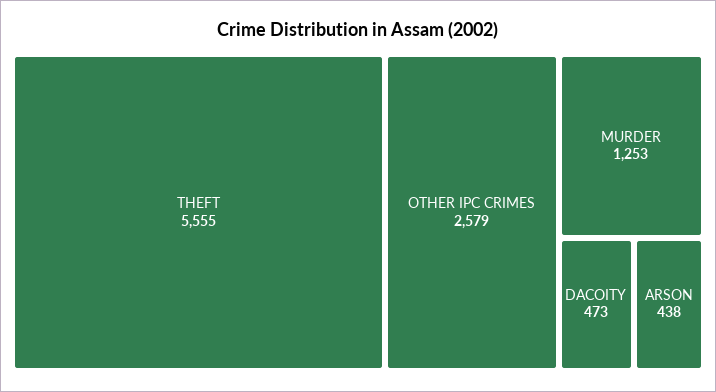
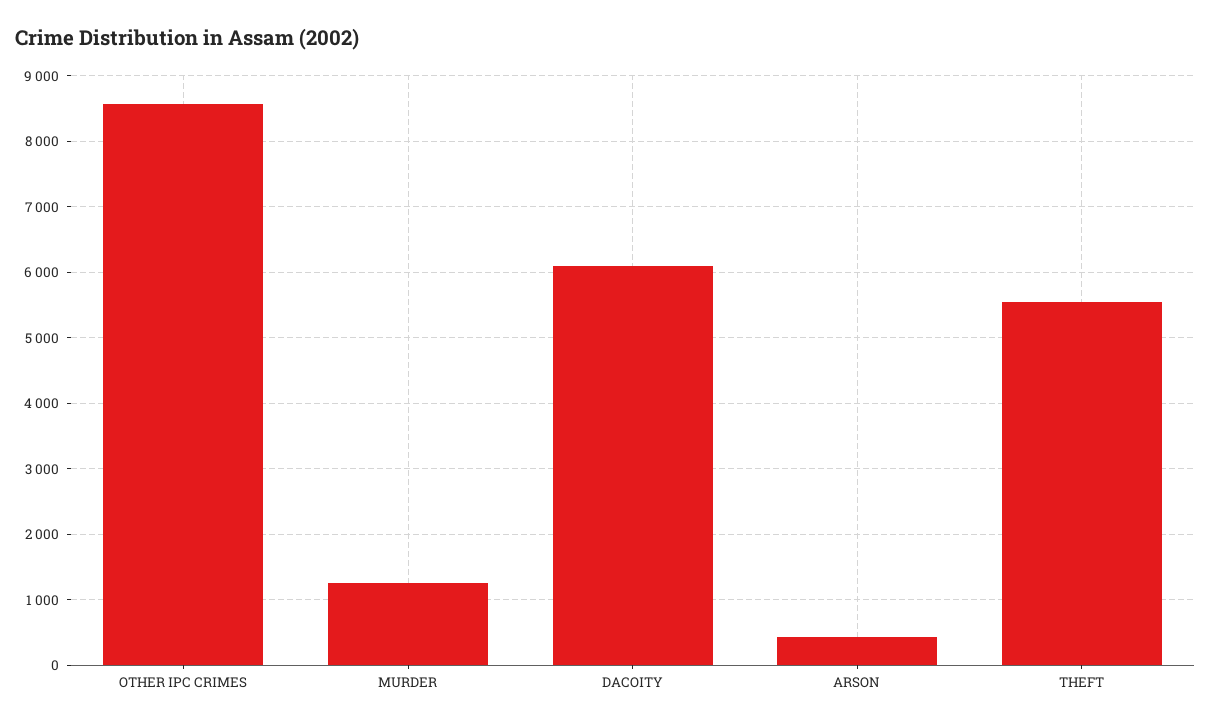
OTHER IPC CRIMES: 2579 -> 8600
DACOITY: 473 -> 6100

